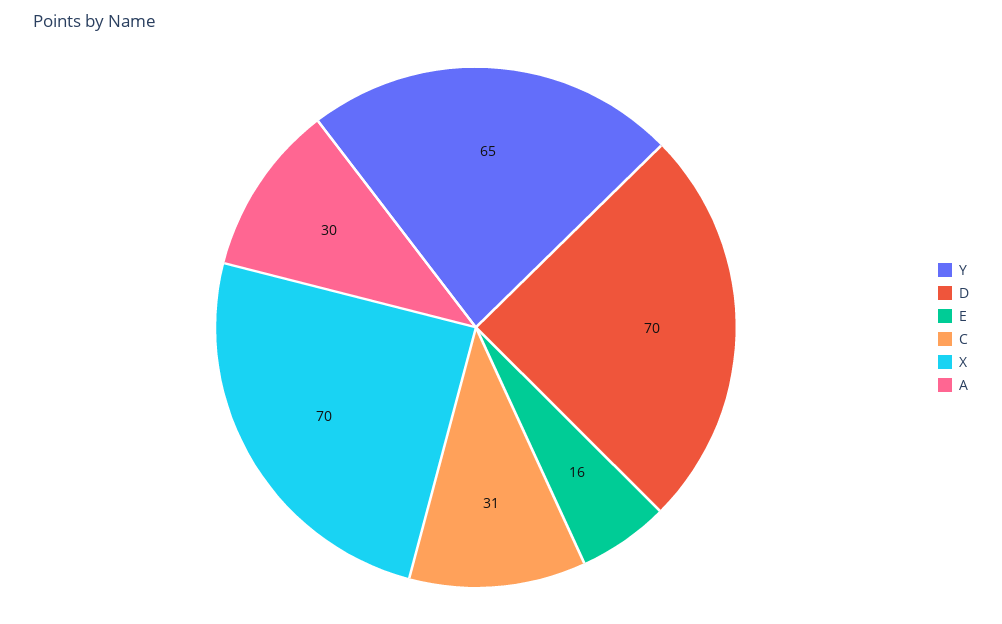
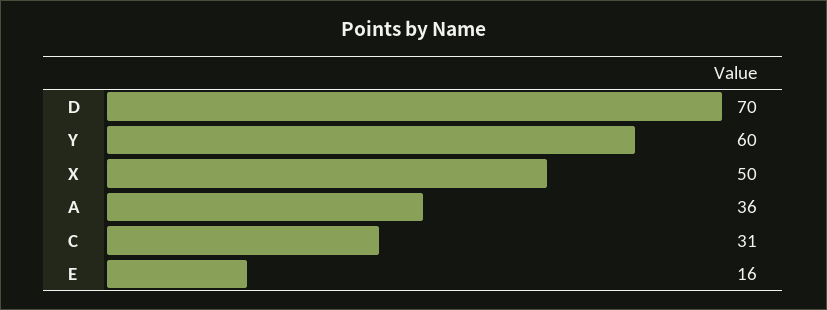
Y: 65 -> 60
X: 70 -> 50
A: 30 -> 36

